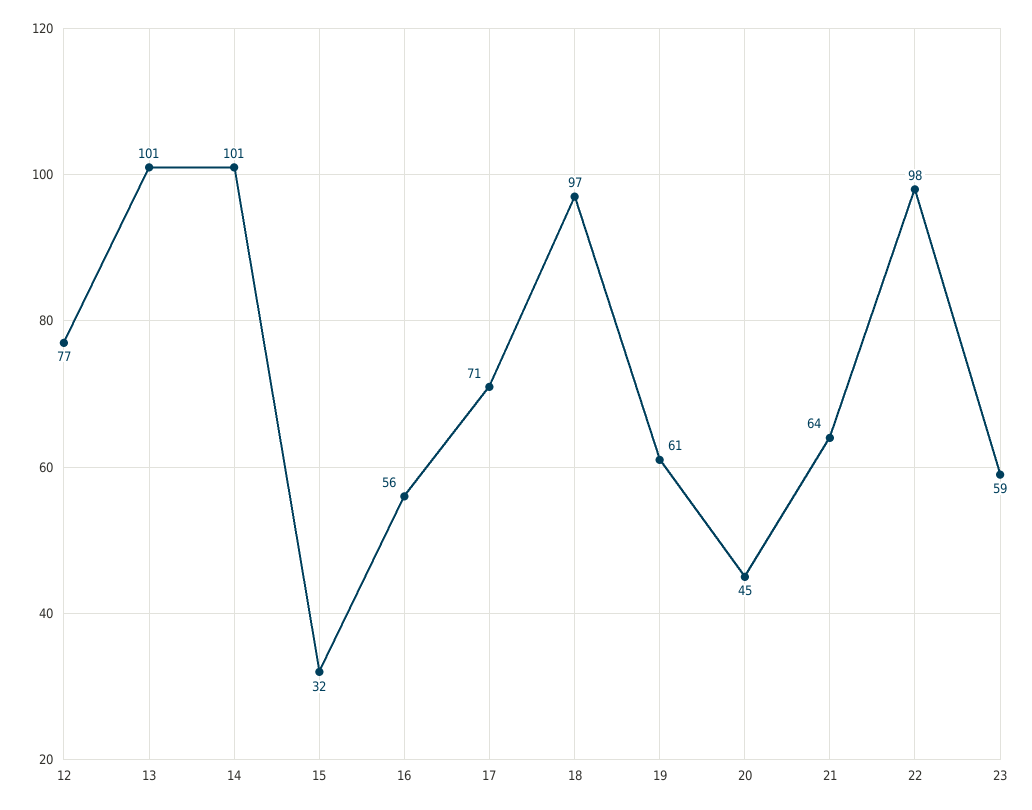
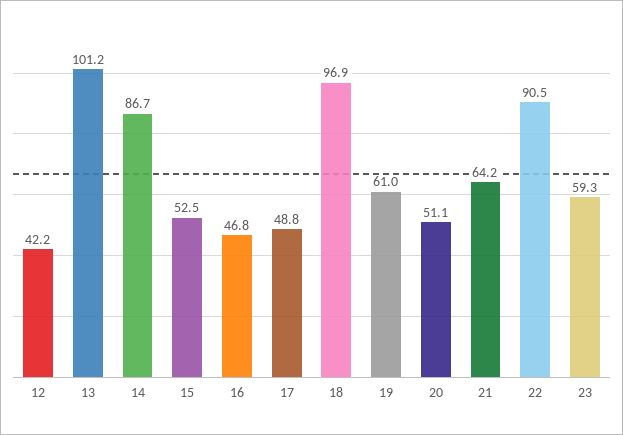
12: 77 -> 42.2
14: 101 -> 86.7
15: 32 -> 52.5
16: 56 -> 46.8
17: 71 -> 48.8
20: 45 -> 51.1
22: 98 -> 90.5

